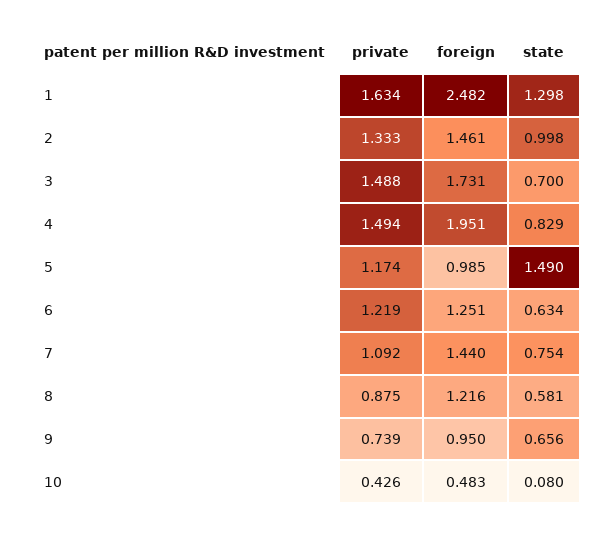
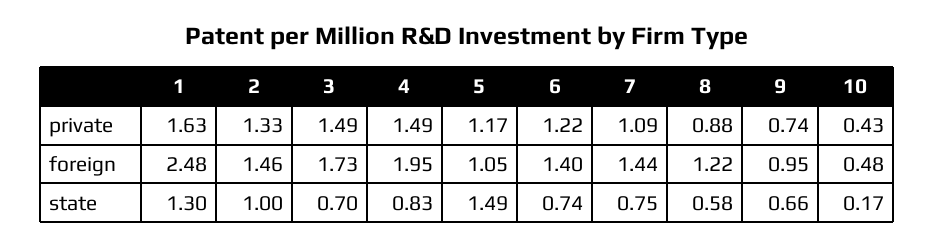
foreign, 5: 0.985 -> 1.05
foreign, 6: 1.251 -> 1.4
state, 6: 0.634 -> 0.74
state, 10: 0.08 -> 0.17

